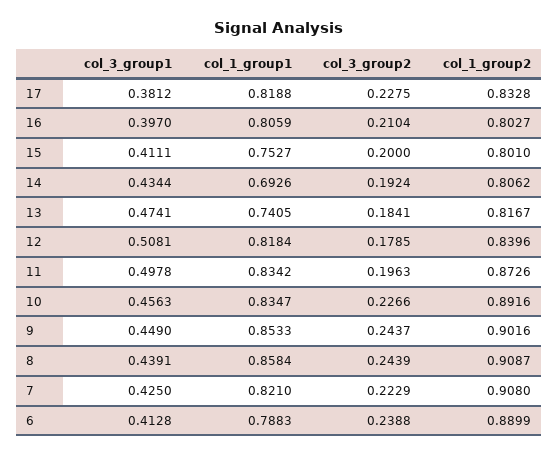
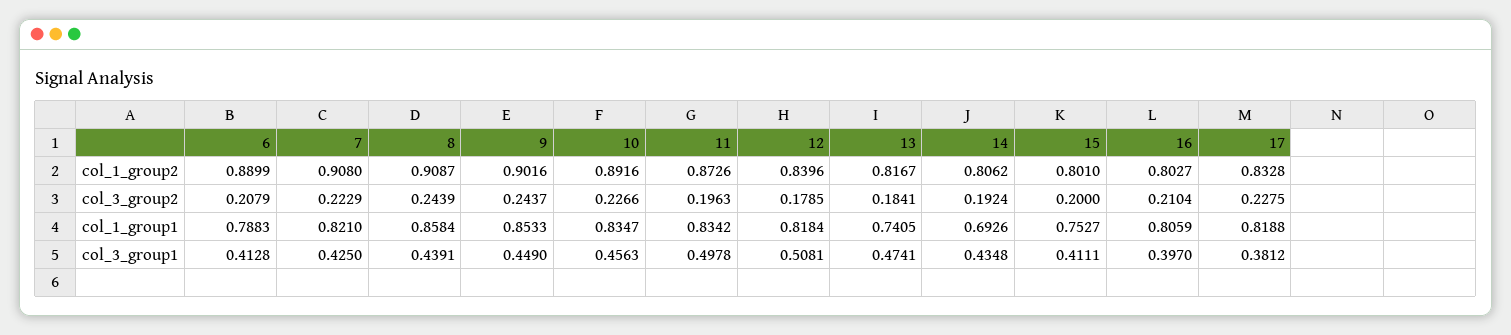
col_3_group1, 14: 0.4344 -> 0.4348
col_3_group2, 6: 0.2388 -> 0.2079

